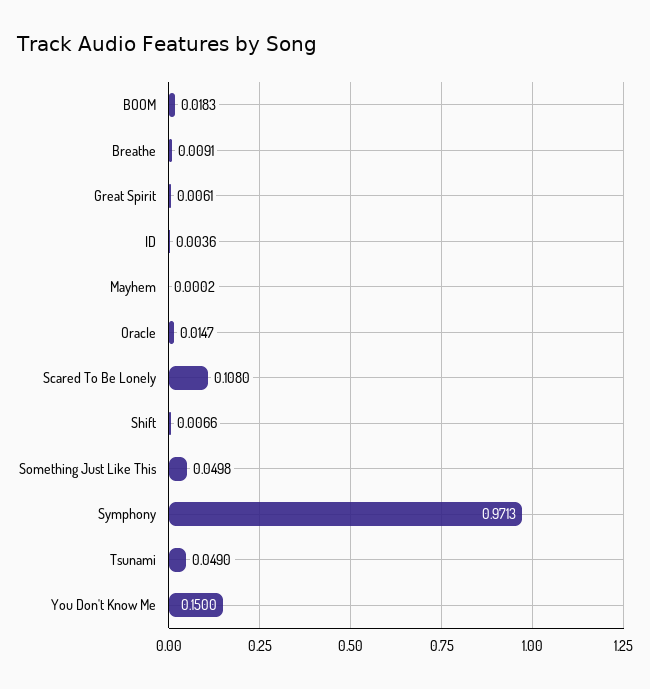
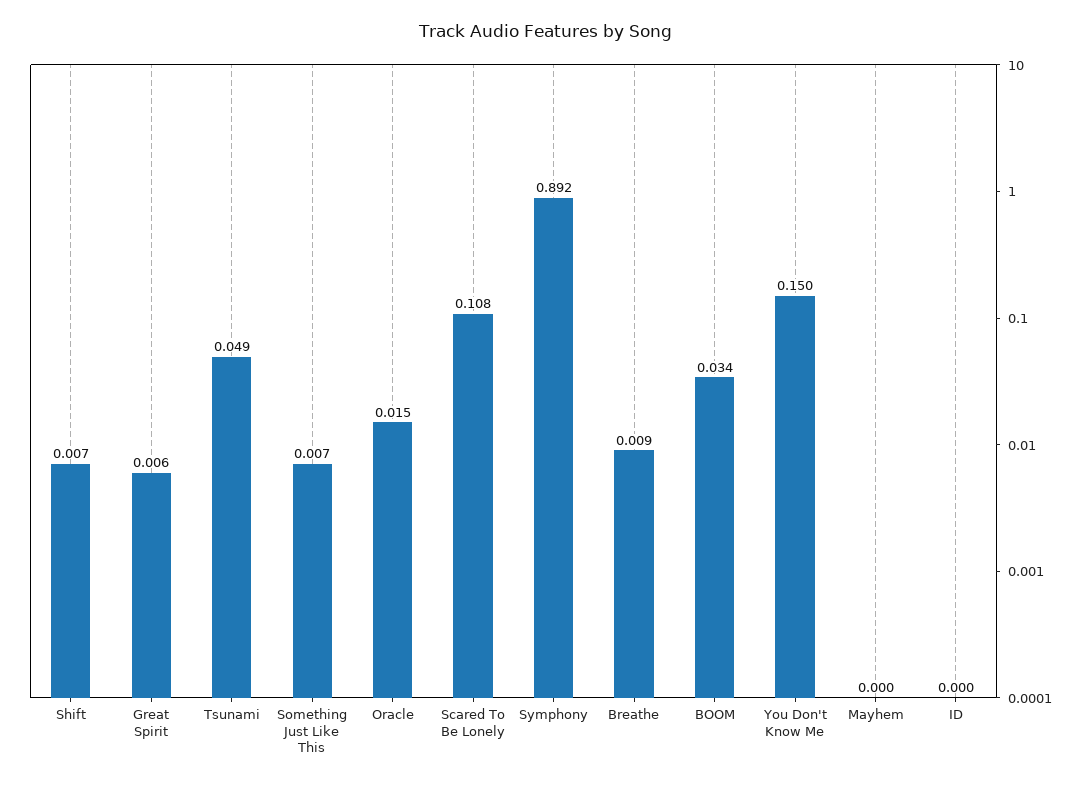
BOOM: 0.0183 -> 0.034
ID: 0.0036 -> 0
Something Just Like This: 0.0498 -> 0.007
Symphony: 0.9713 -> 0.892

